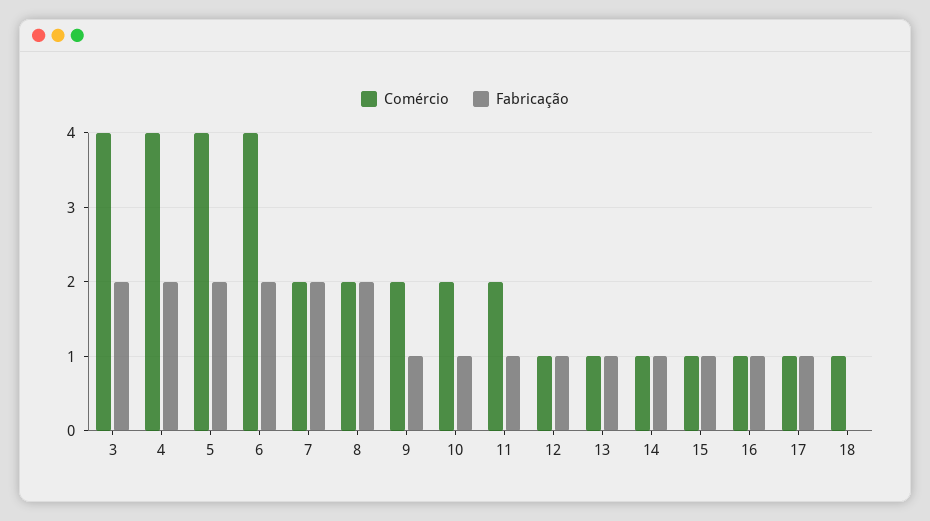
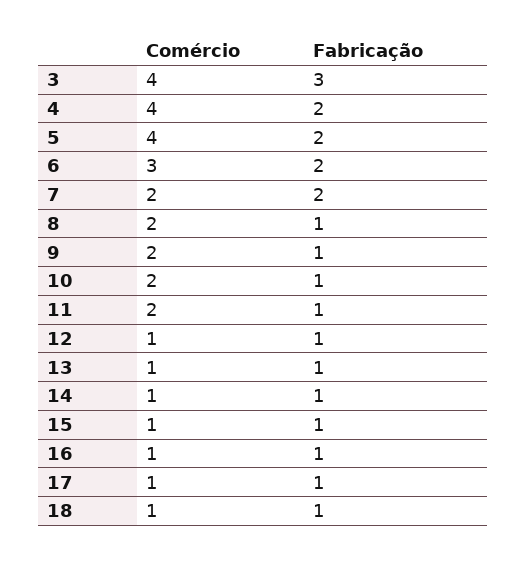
Fabricação, 3: 2 -> 3
Comércio, 6: 4 -> 3
Fabricação, 8: 2 -> 1
Fabricação, 18: 0 -> 1

